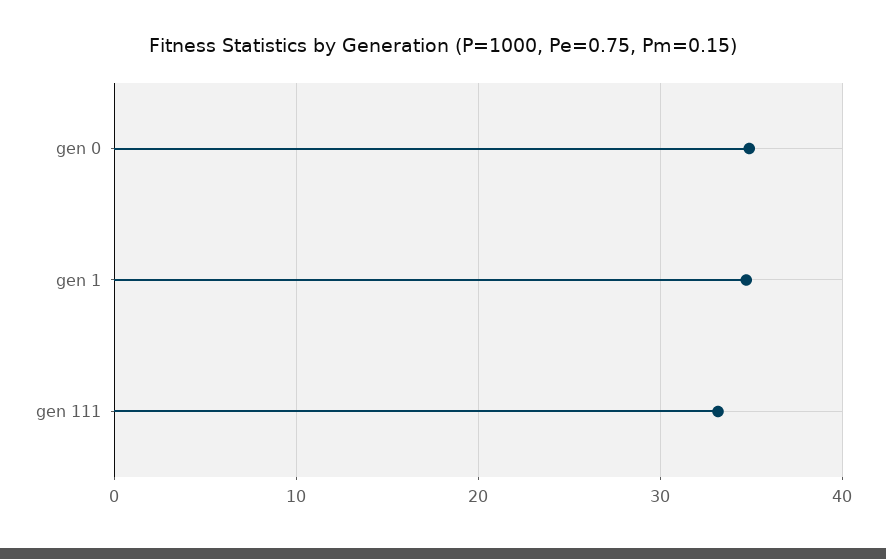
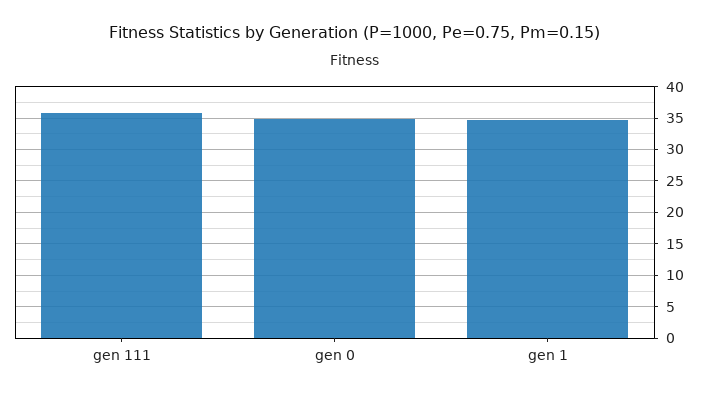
gen 111: 33 -> 36

